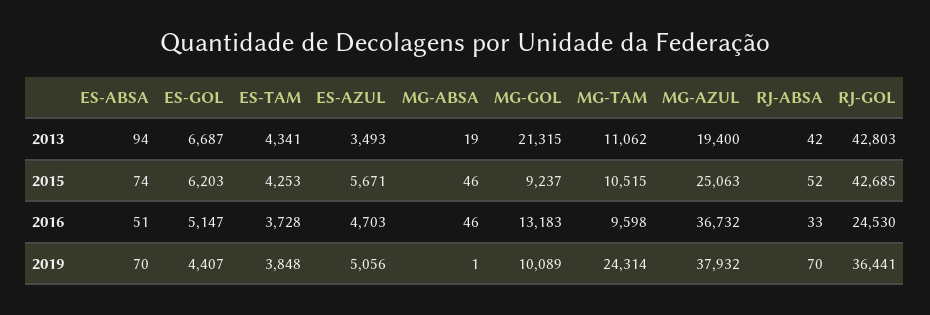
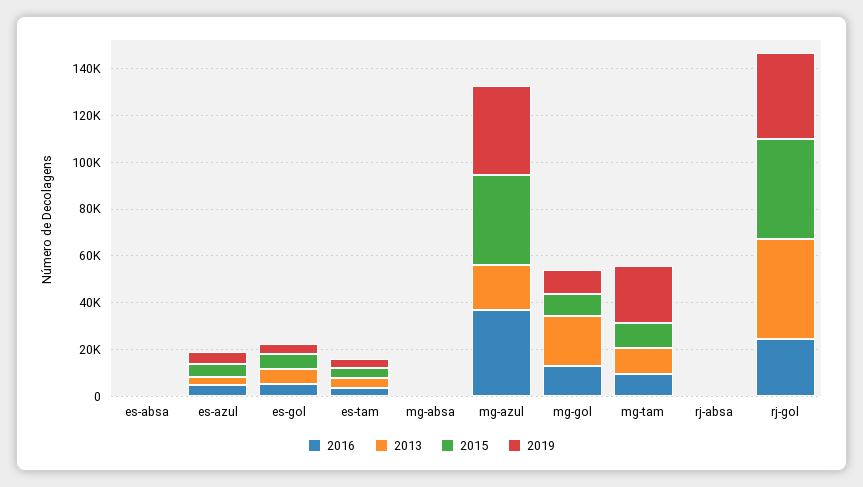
2015, MG-AZUL: 25063 -> 40000

